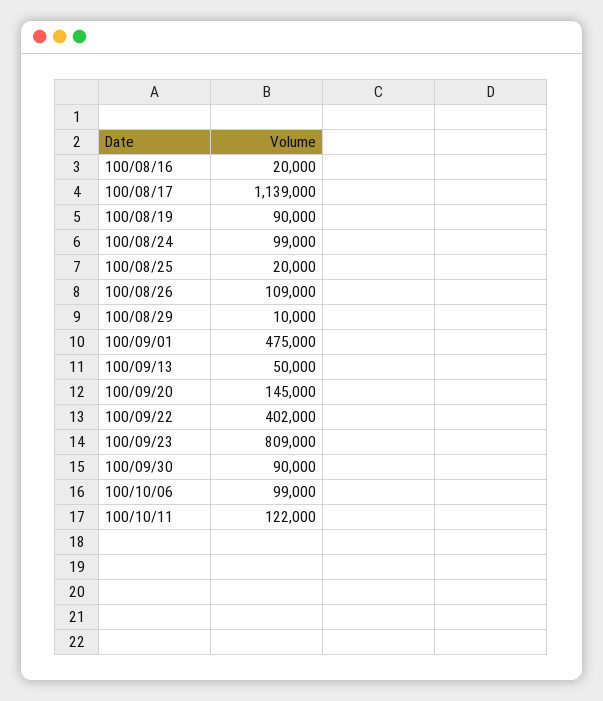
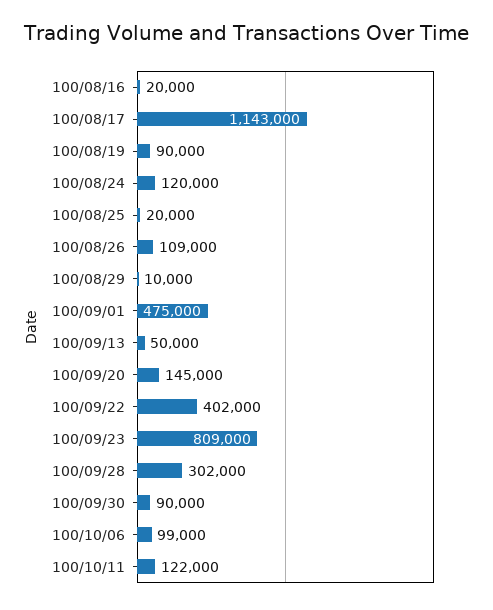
100/08/17: 1139000 -> 1143000
100/08/24: 99000 -> 120000
100/09/28: none -> 302000

